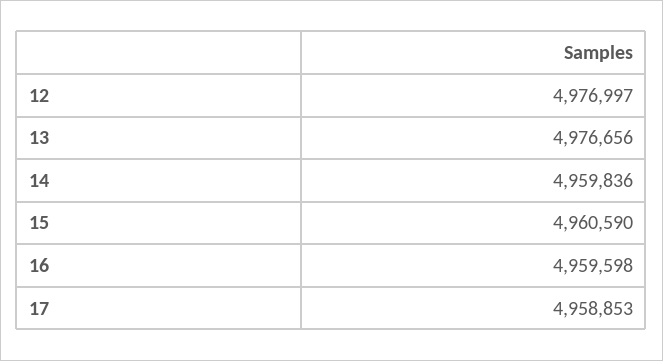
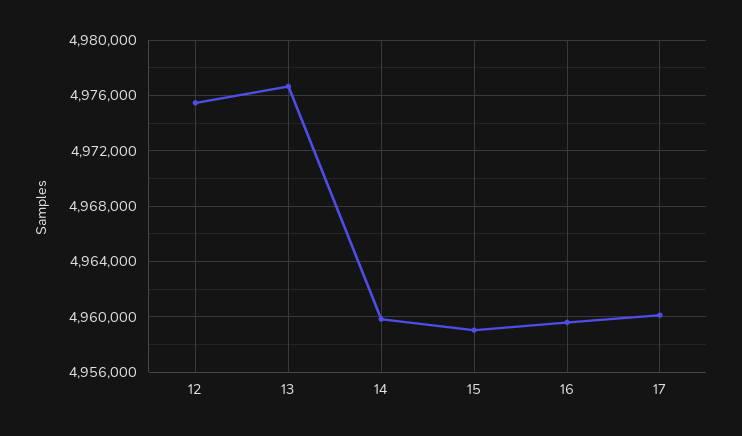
12: 4976997 -> 4975500
15: 4960590 -> 4959000
17: 4958853 -> 4960000

